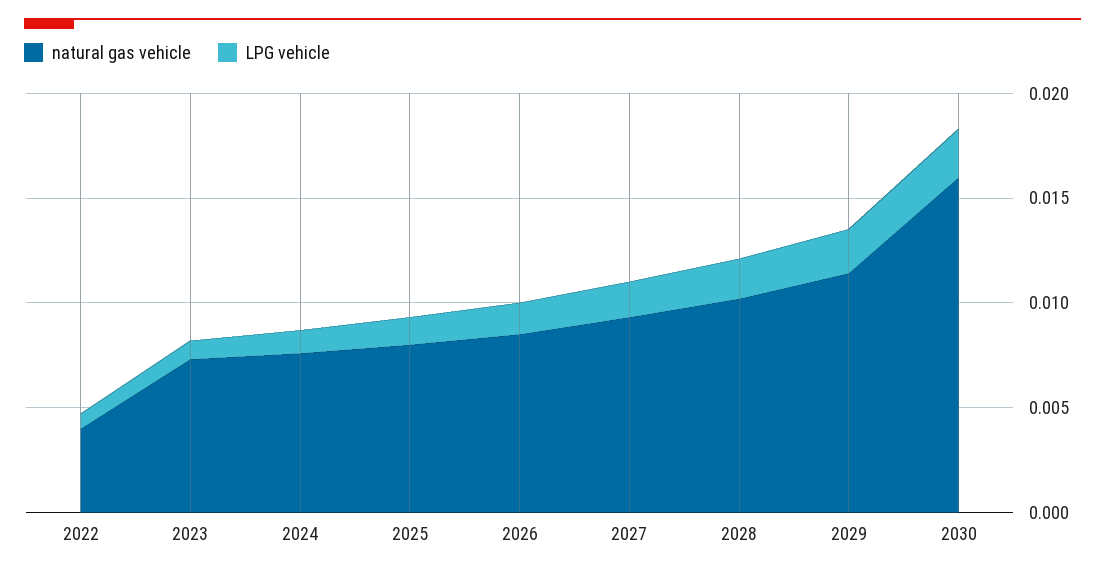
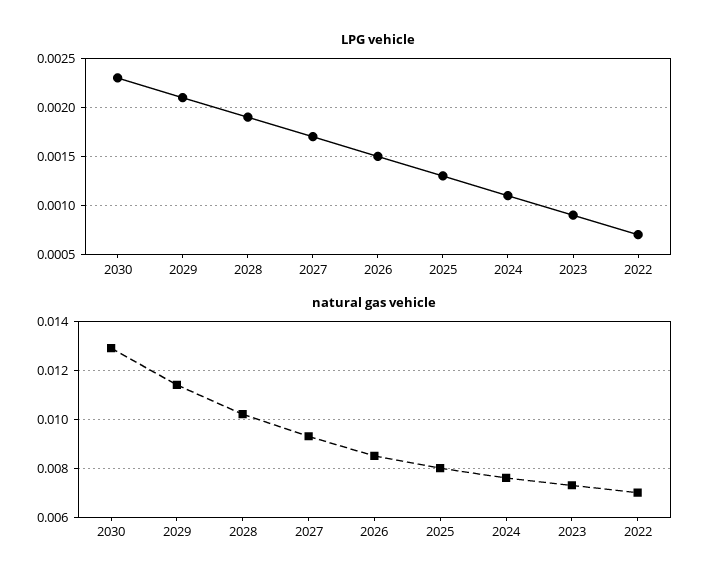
natural gas vehicle, 2022: 0.004 -> 0.007
natural gas vehicle, 2030: 0.016 -> 0.013

